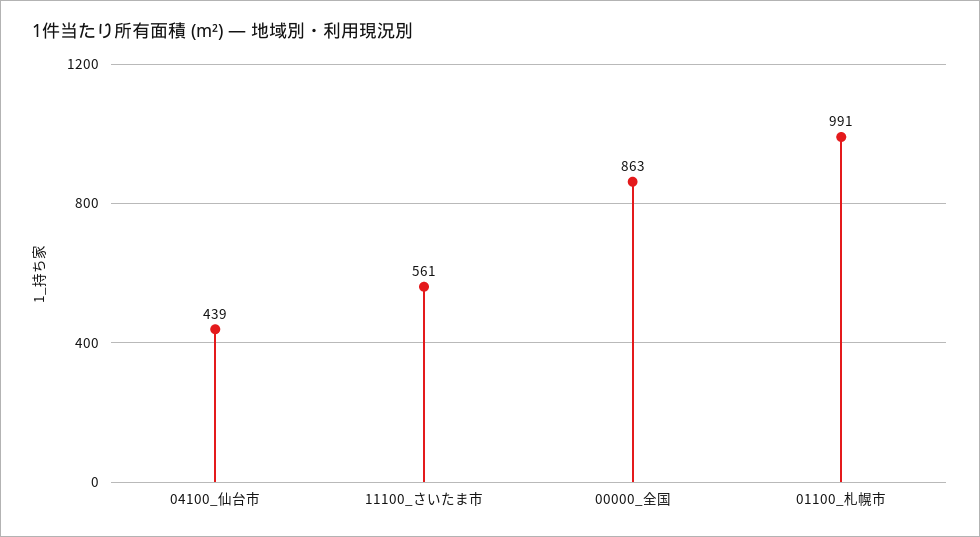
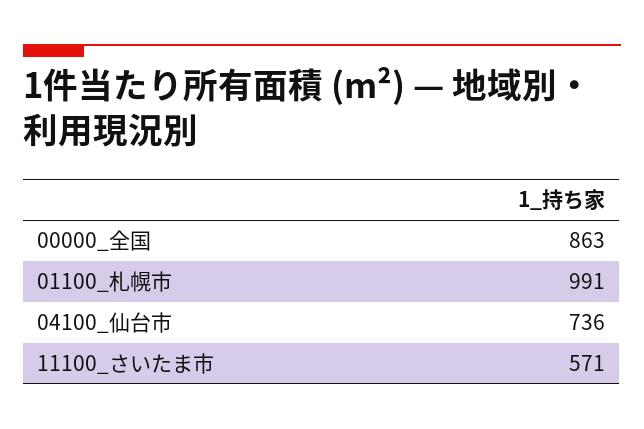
04100_仙台市: 439 -> 736
11100_さいたま市: 561 -> 571

